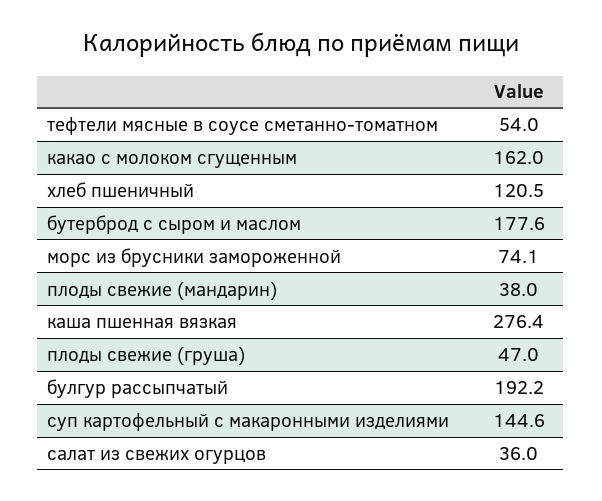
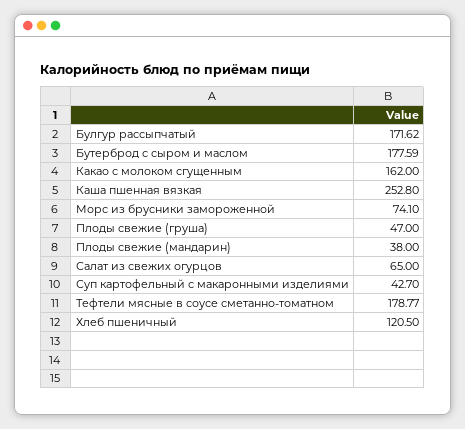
тефтели мясные в соусе сметанно-томатном: 54 -> 178.77
каша пшенная вязкая: 276.4 -> 252.8
булгур рассыпчатый: 192.2 -> 171.62
суп картофельный с макаронными изделиями: 144.6 -> 42.7
салат из свежих огурцов: 36 -> 65

